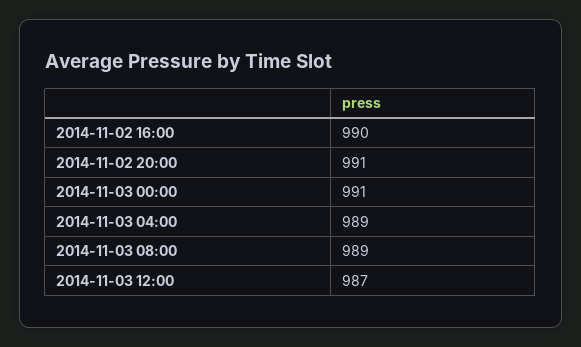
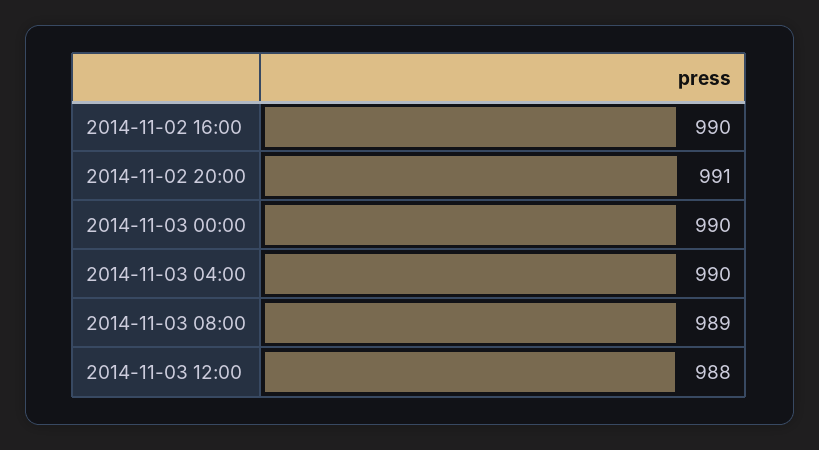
2014-11-03 00:00: 991 -> 990
2014-11-03 04:00: 989 -> 990
2014-11-03 12:00: 987 -> 988

